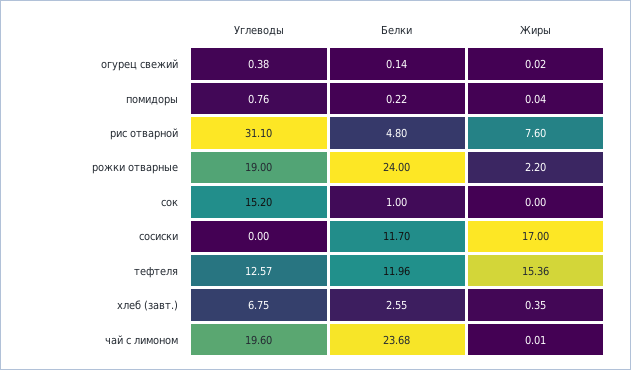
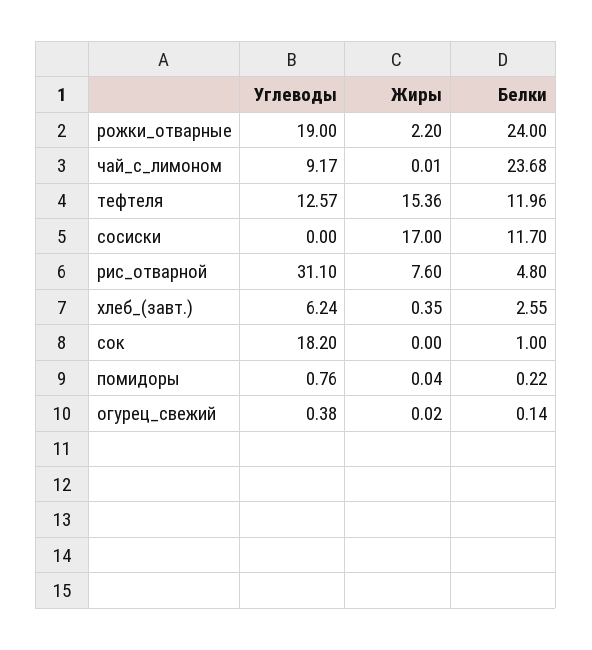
Углеводы, сок: 15.2 -> 18.2
Углеводы, хлеб (завт.): 6.75 -> 6.24
Углеводы, чай с лимоном: 19.6 -> 9.17

